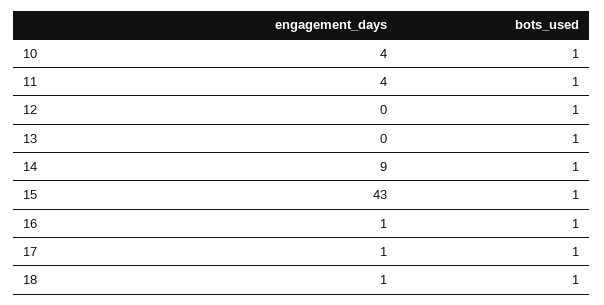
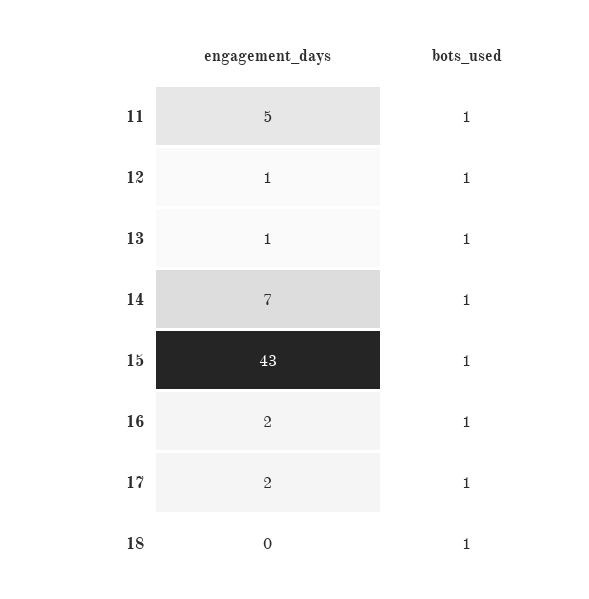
engagement_days, 10: 4 -> none
bots_used, 10: 1 -> none
engagement_days, 11: 4 -> 5
engagement_days, 12: 0 -> 1
engagement_days, 13: 0 -> 1
engagement_days, 14: 9 -> 7
engagement_days, 16: 1 -> 2
engagement_days, 17: 1 -> 2
engagement_days, 18: 1 -> 0

